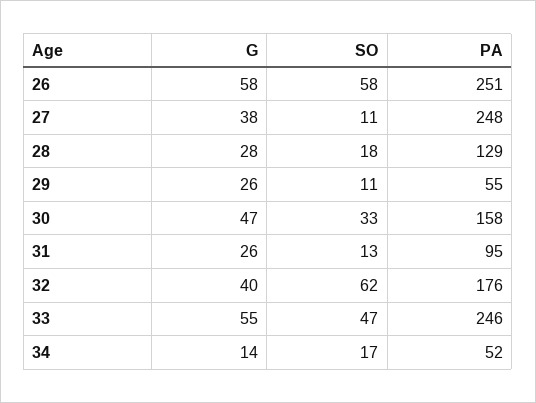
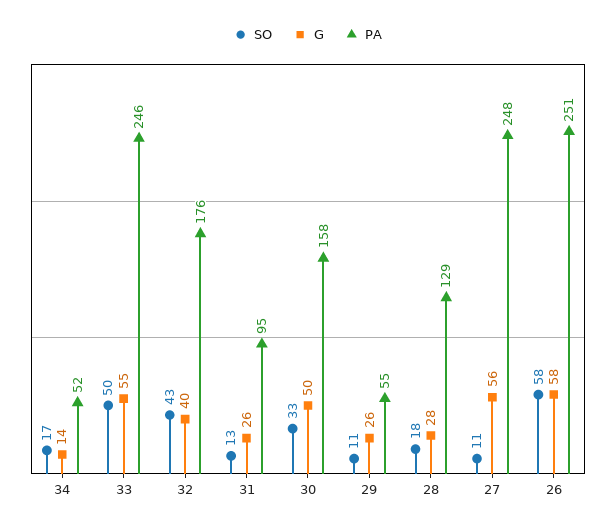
G, 27: 38 -> 56
G, 30: 47 -> 50
SO, 32: 62 -> 43
SO, 33: 47 -> 50

